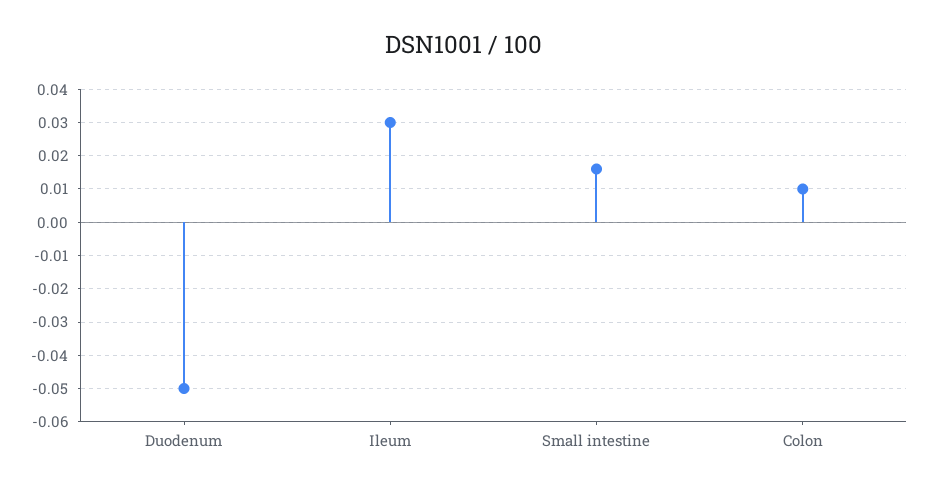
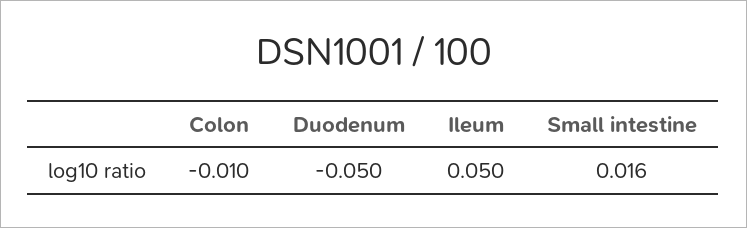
Ileum: 0.03 -> 0.05
Colon: 0.01 -> -0.01

